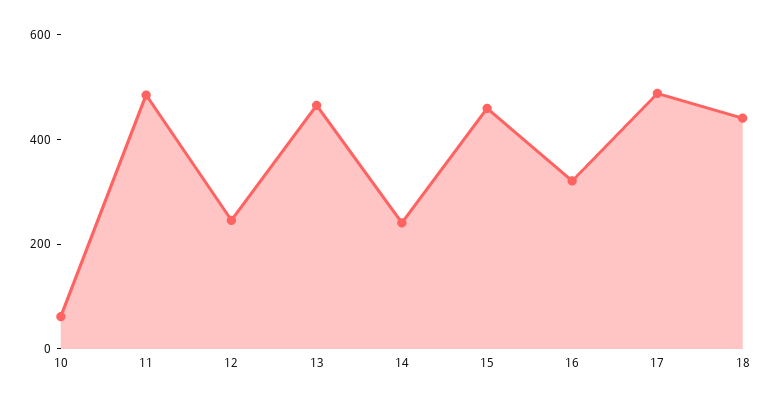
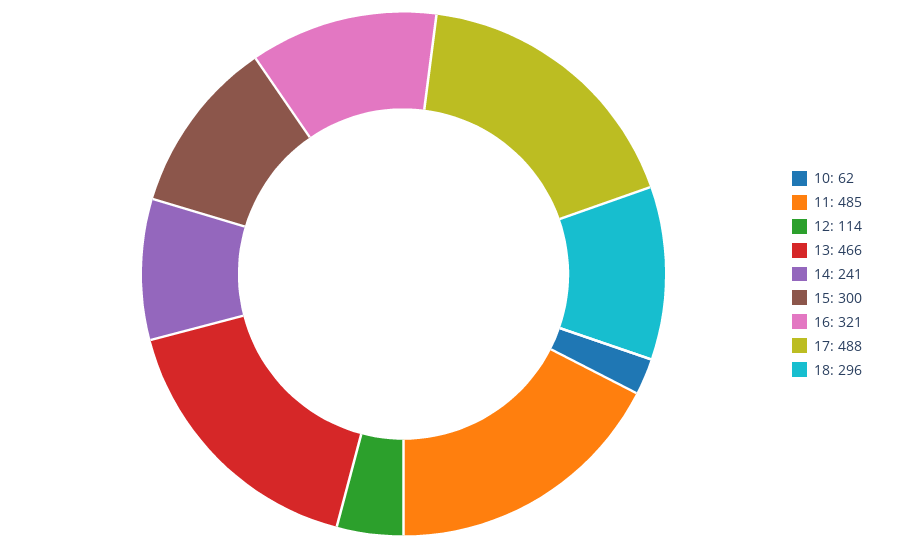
12: 250 -> 114
15: 450 -> 300
18: 450 -> 296

